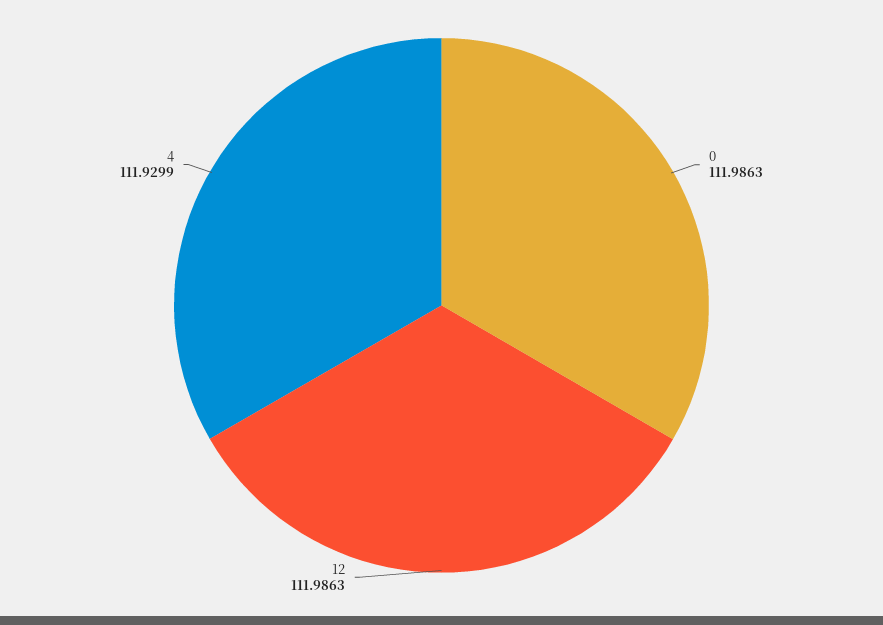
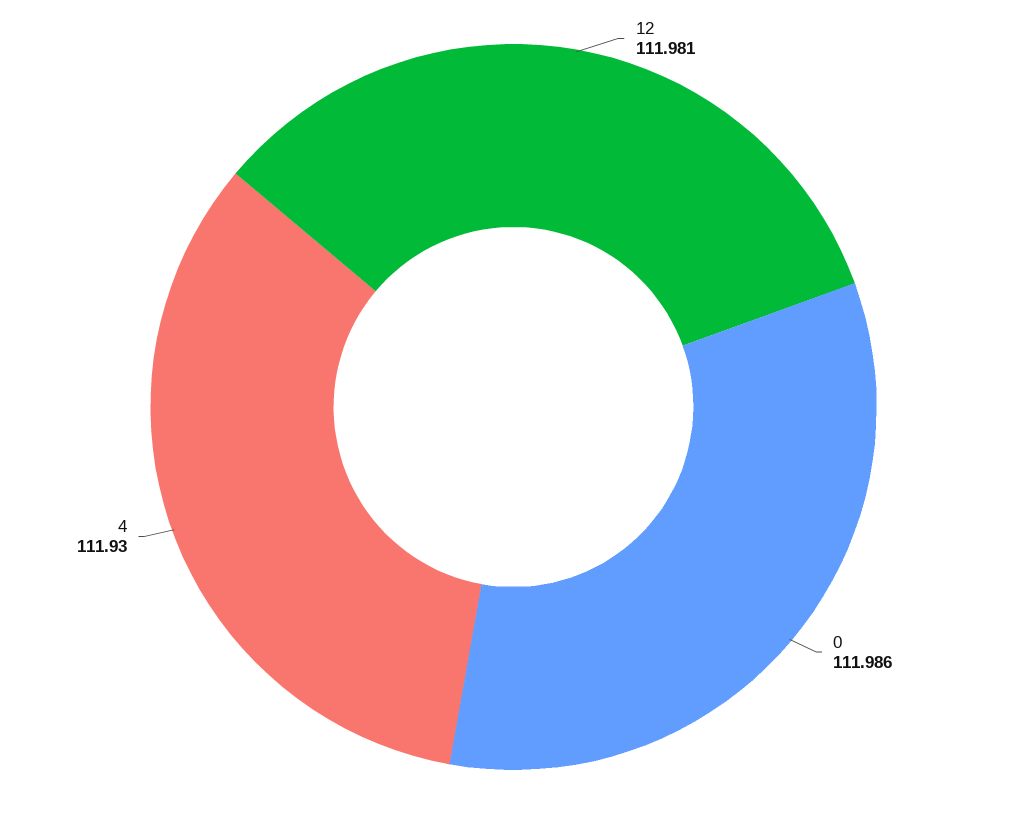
12: 111.9863 -> 111.981

